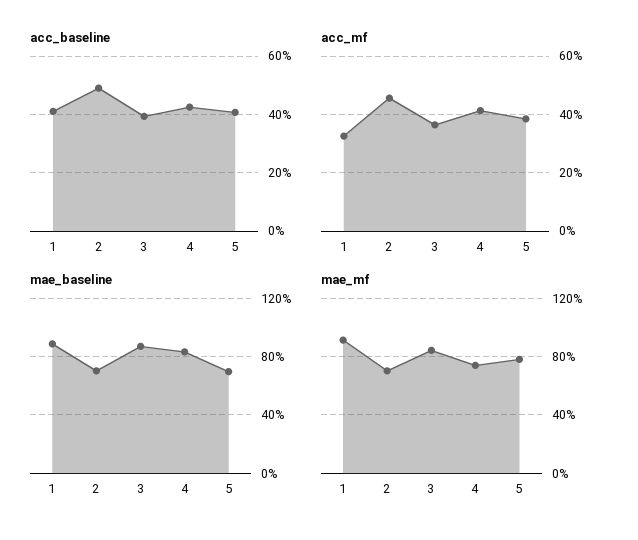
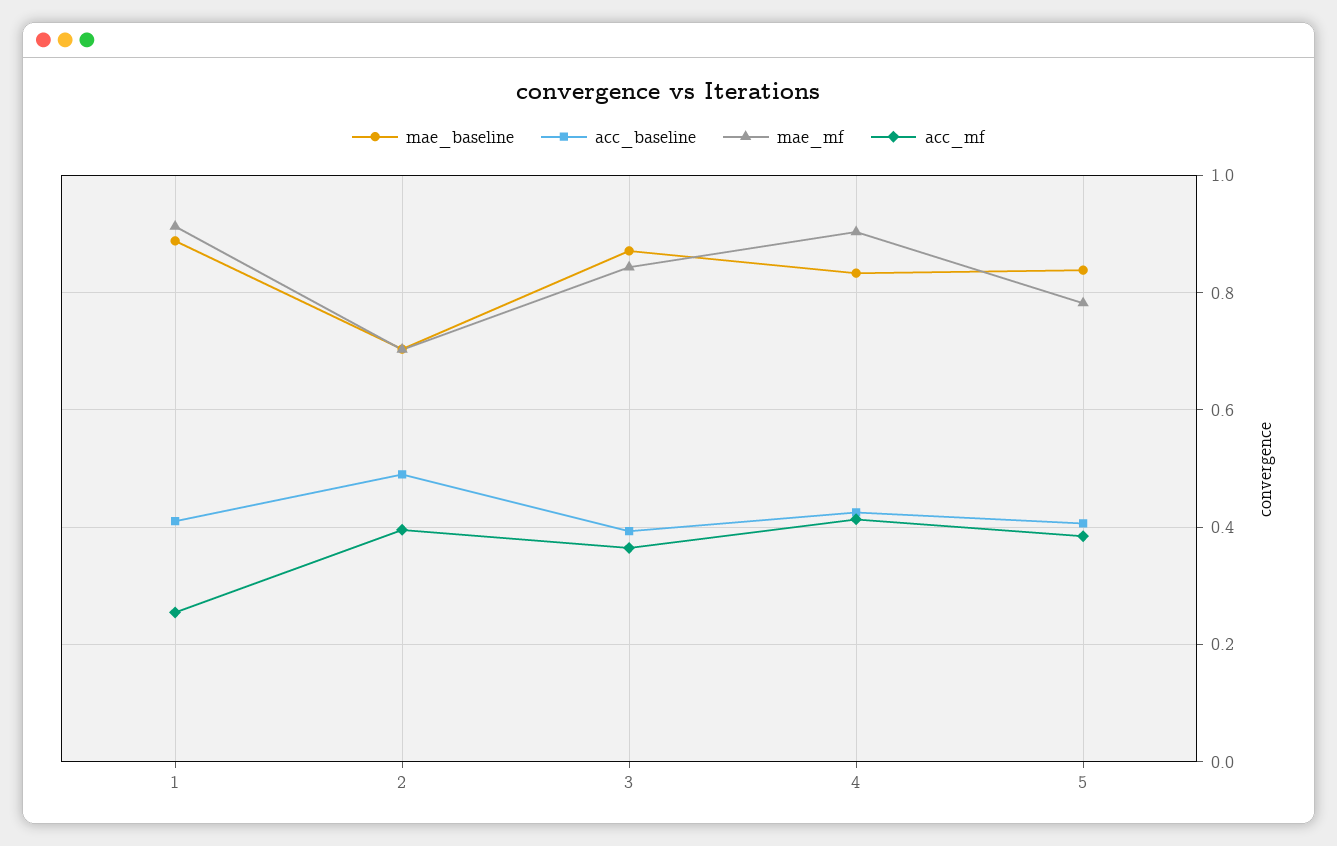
acc_mf, 1: 0.325 -> 0.26
acc_mf, 2: 0.45 -> 0.4
mae_baseline, 5: 0.7 -> 0.84
mae_mf, 4: 0.75 -> 0.9

